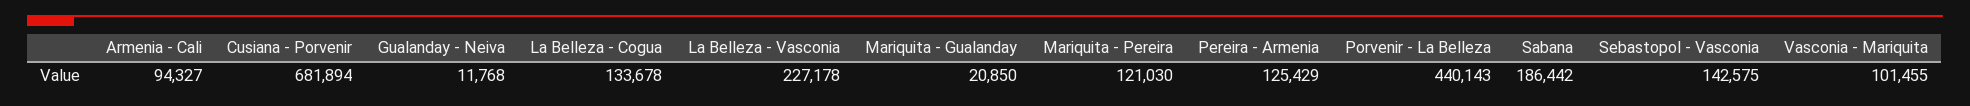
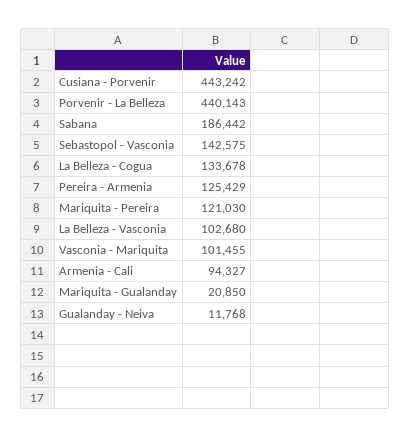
Cusiana - Porvenir: 681894 -> 443242
La Belleza - Vasconia: 227178 -> 102680

